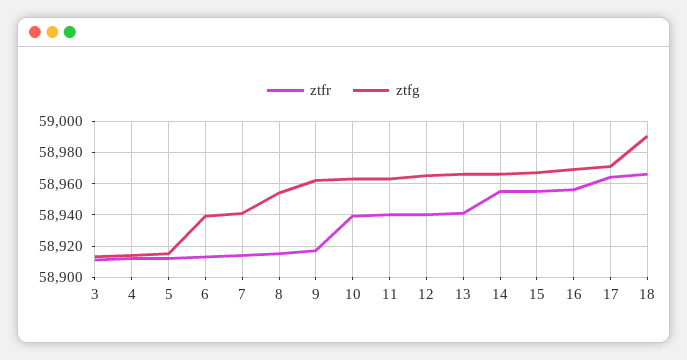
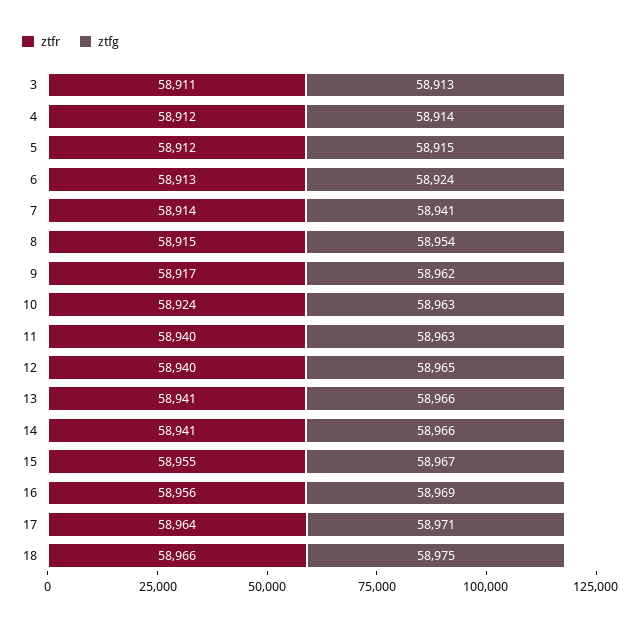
ztfg, 6: 58940 -> 58924
ztfr, 10: 58940 -> 58924
ztfr, 14: 58955 -> 58941
ztfg, 18: 58990 -> 58975

